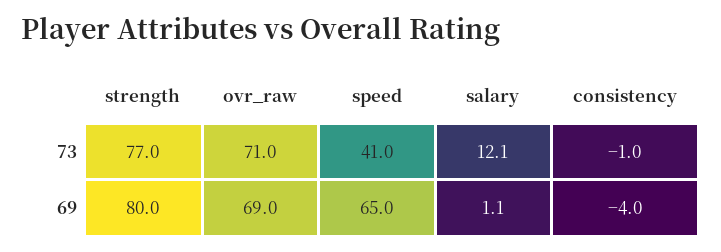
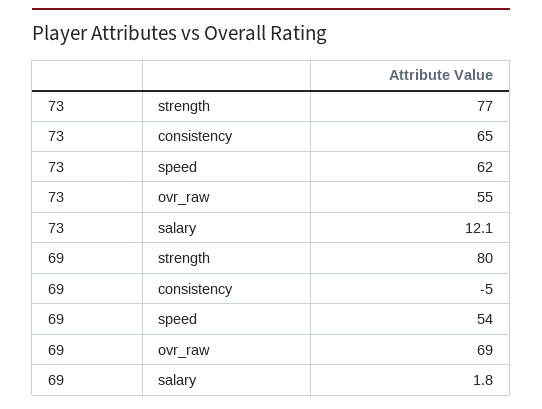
ovr_raw, 73: 71 -> 55
speed, 73: 41 -> 62
consistency, 73: -1 -> 65
speed, 69: 65 -> 54
salary, 69: 1.1 -> 1.8
consistency, 69: -4 -> -5

